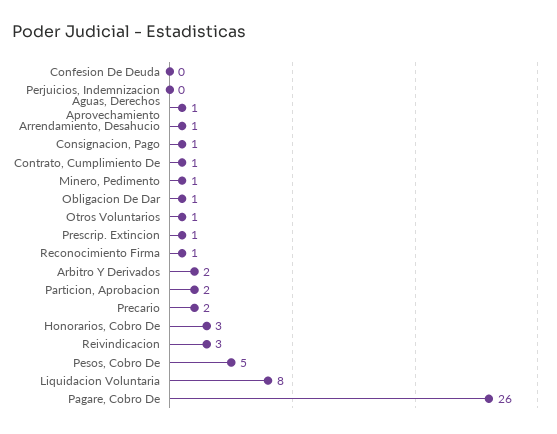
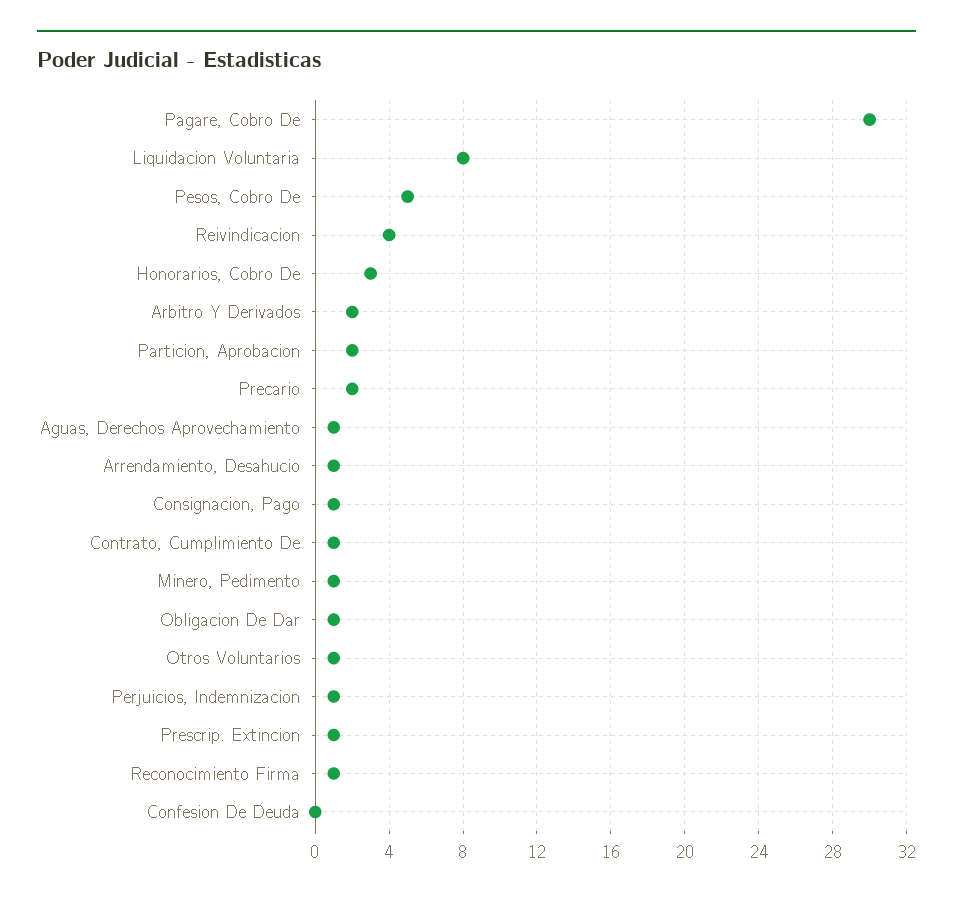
Perjuicios, Indemnizacion: 0 -> 1
Reivindicacion: 3 -> 4
Pagare, Cobro De: 26 -> 30

